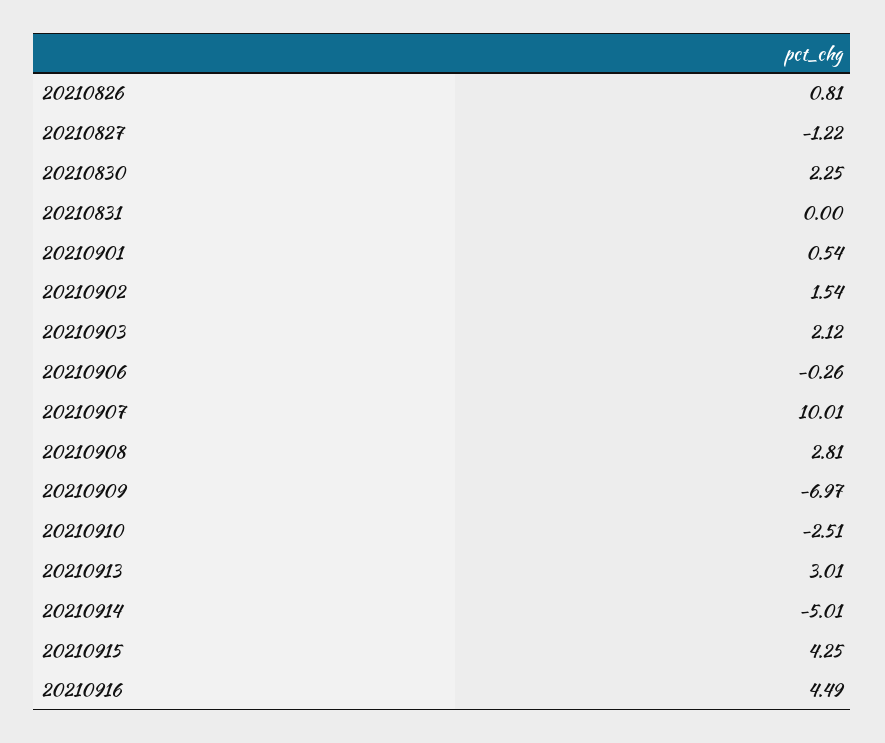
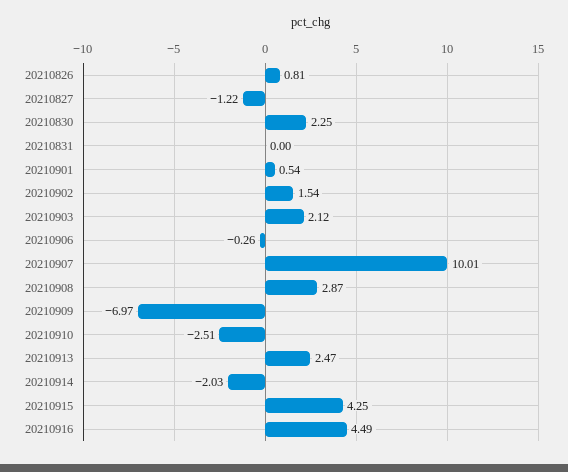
20210908: 2.81 -> 2.87
20210913: 3.01 -> 2.47
20210914: -5.01 -> -2.03

